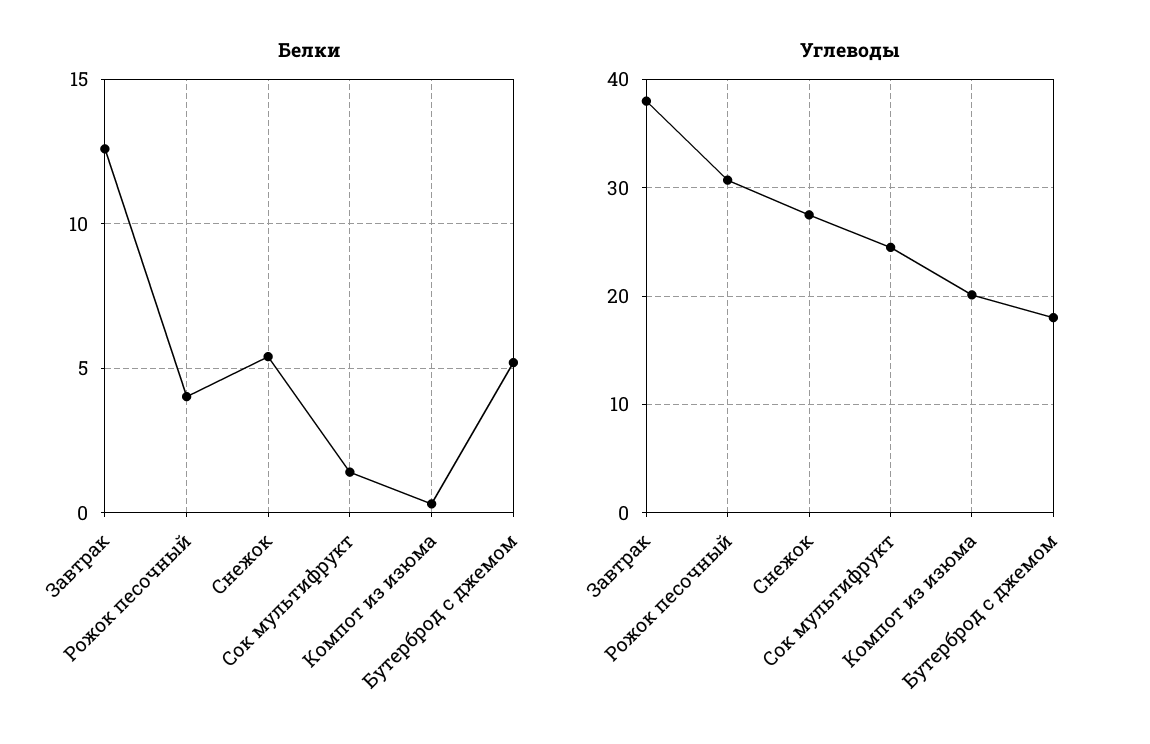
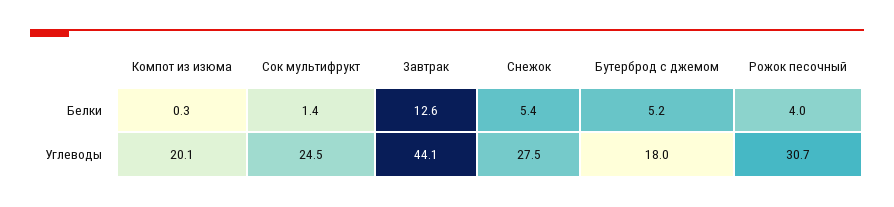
Углеводы, Завтрак: 38 -> 44.1

